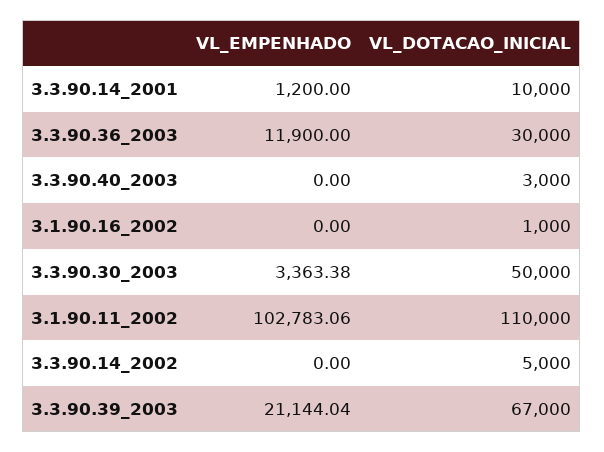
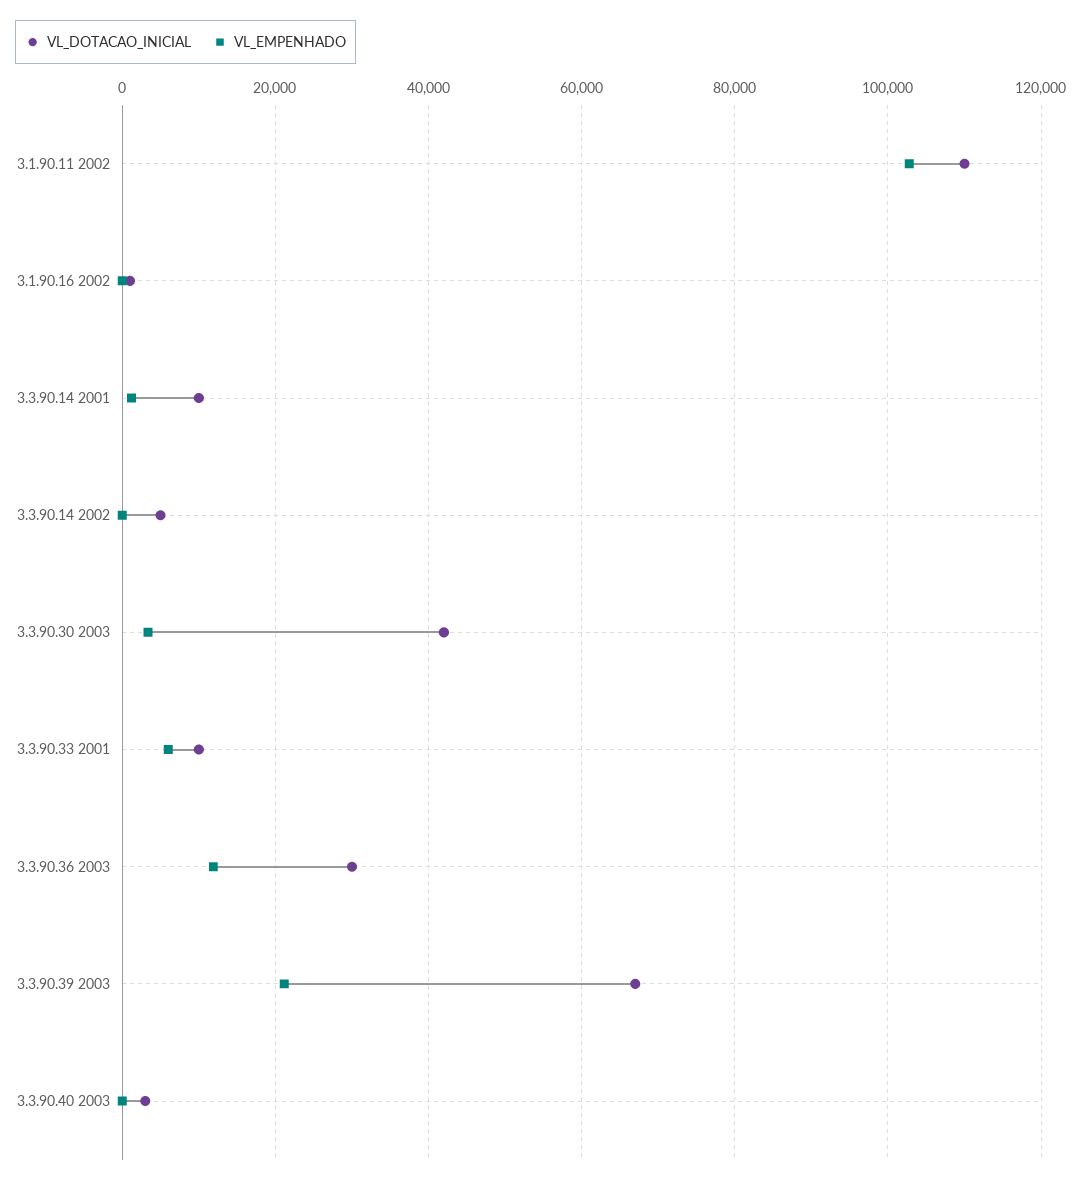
VL_DOTACAO_INICIAL, 3.3.90.30_2003: 50000 -> 42000
VL_DOTACAO_INICIAL, 3.3.90.33 2001: none -> 10000
VL_EMPENHADO, 3.3.90.33 2001: none -> 6000

